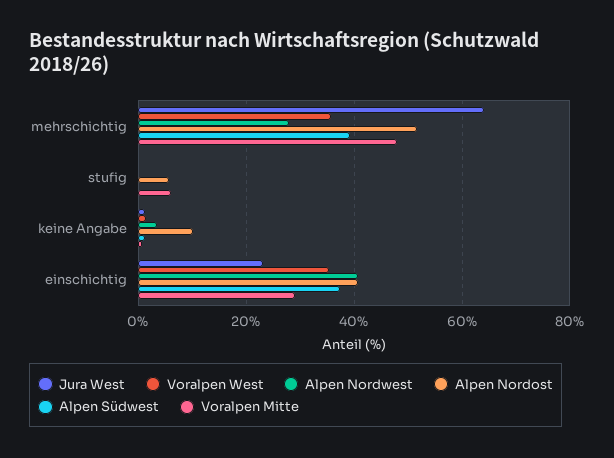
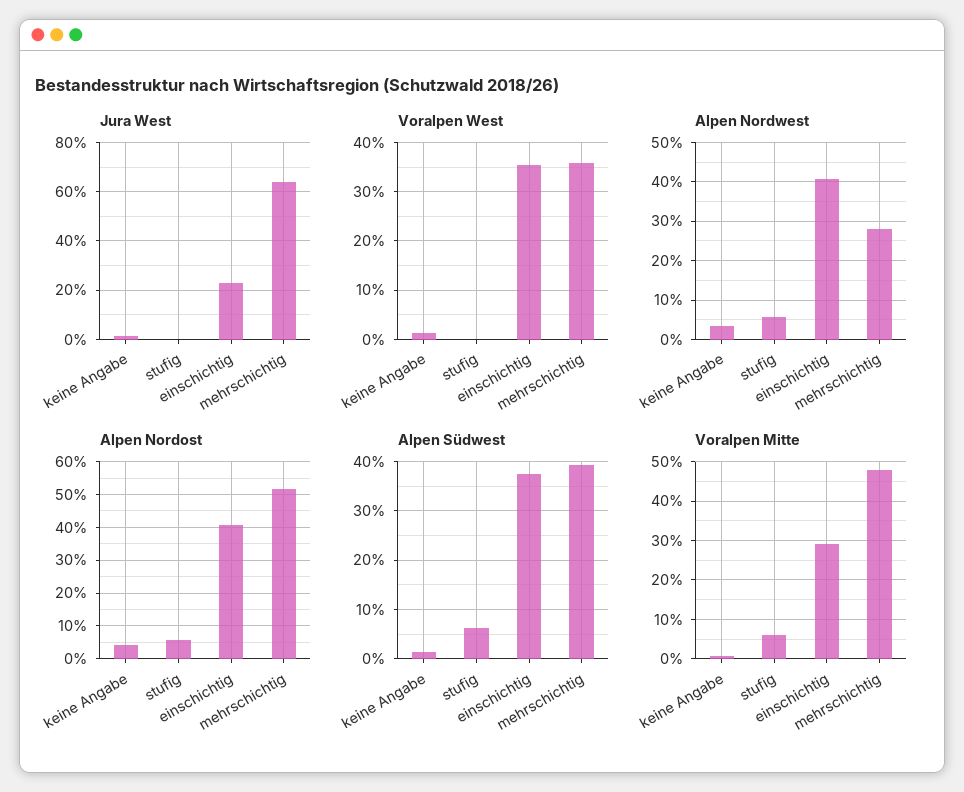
Alpen Nordwest, stufig: 0 -> 6
Alpen Südwest, stufig: 0 -> 6
Alpen Nordost, keine Angabe: 10 -> 4

